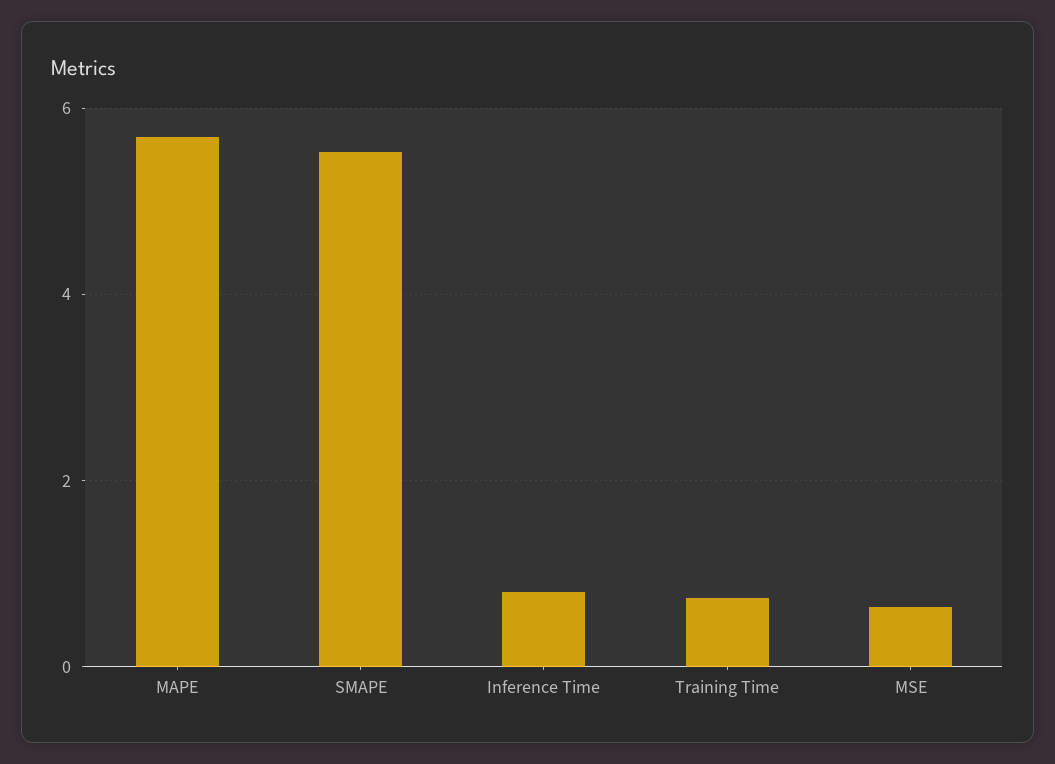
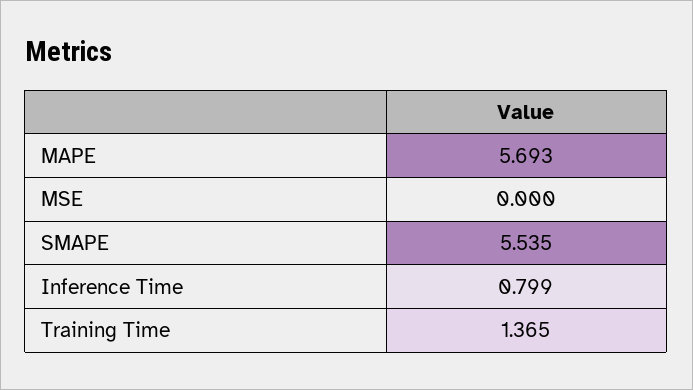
Training Time: 0.8 -> 1.365
MSE: 0.6 -> 0

